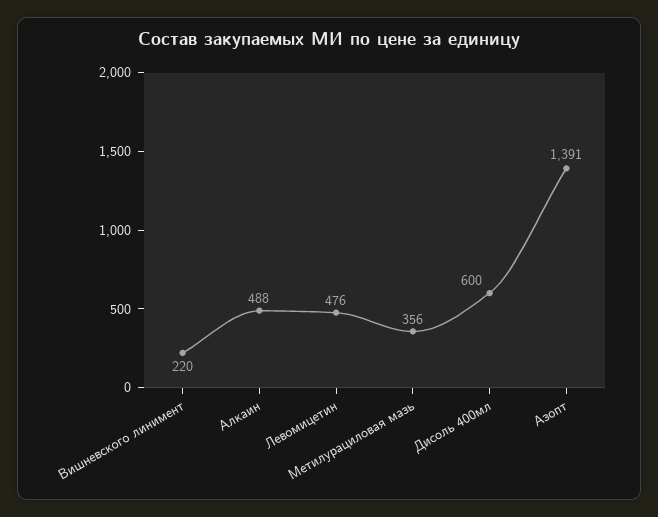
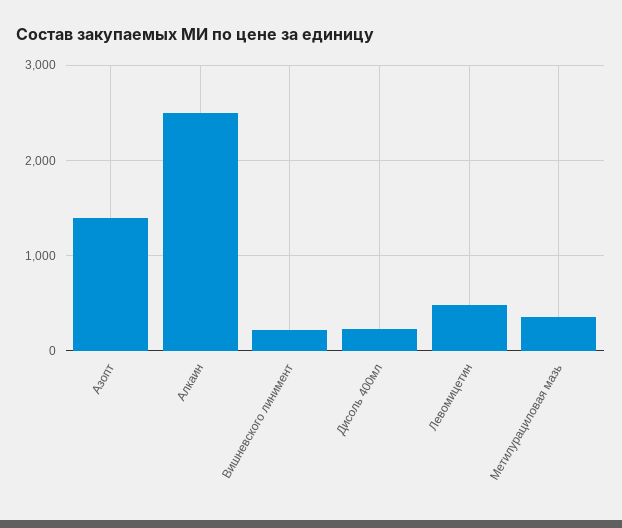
Алкаин: 488 -> 2500
Дисоль 400мл: 600 -> 200

